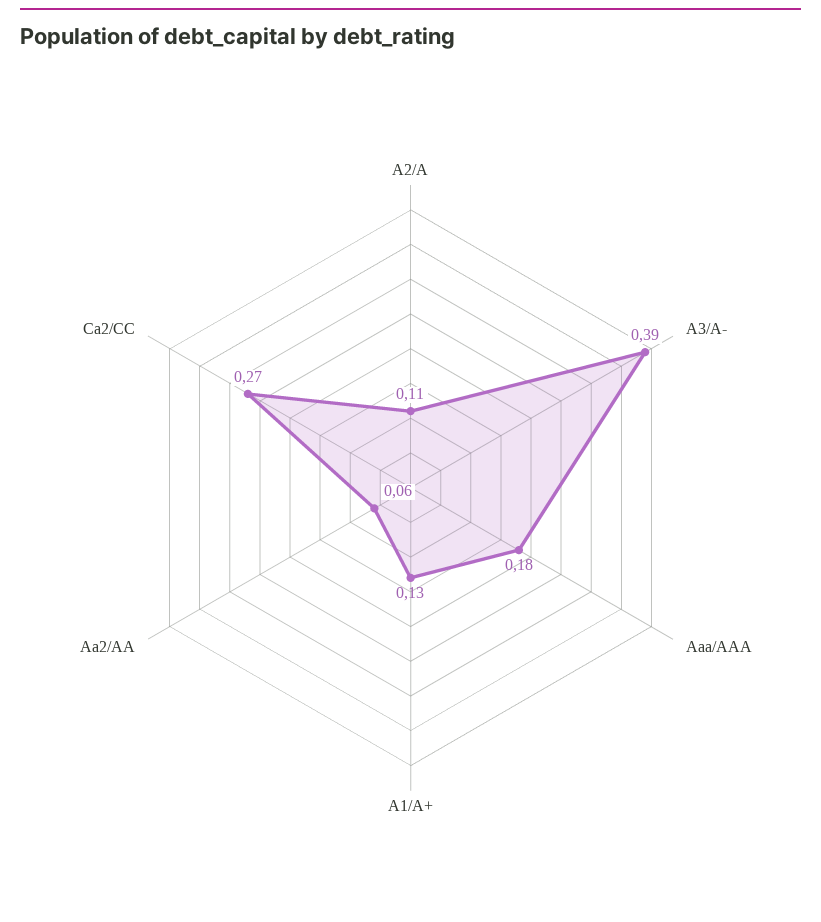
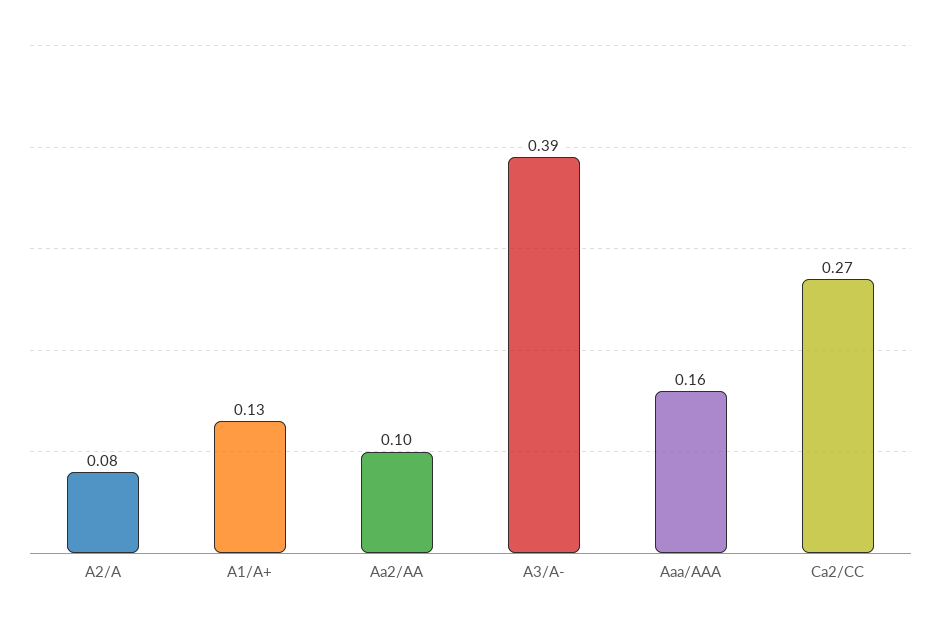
A2/A: 0.11 -> 0.08
Aaa/AAA: 0.18 -> 0.16
Aa2/AA: 0.06 -> 0.1

